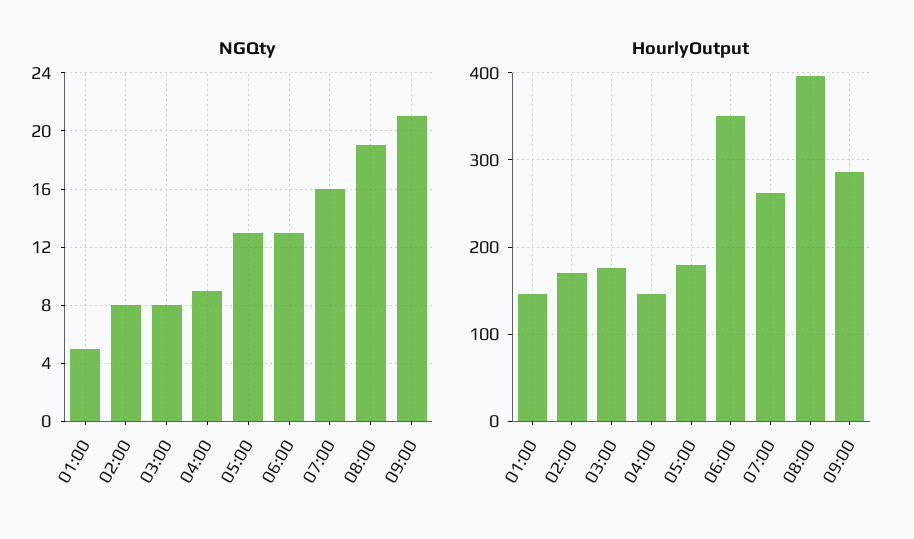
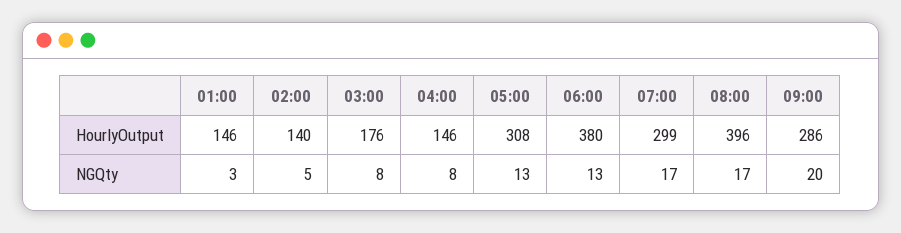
NGQty, 01:00: 5 -> 3
NGQty, 02:00: 8 -> 5
NGQty, 04:00: 9 -> 8
NGQty, 07:00: 16 -> 17
NGQty, 08:00: 19 -> 17
NGQty, 09:00: 21 -> 20
HourlyOutput, 02:00: 170 -> 140
HourlyOutput, 05:00: 180 -> 308
HourlyOutput, 06:00: 350 -> 380
HourlyOutput, 07:00: 260 -> 299

